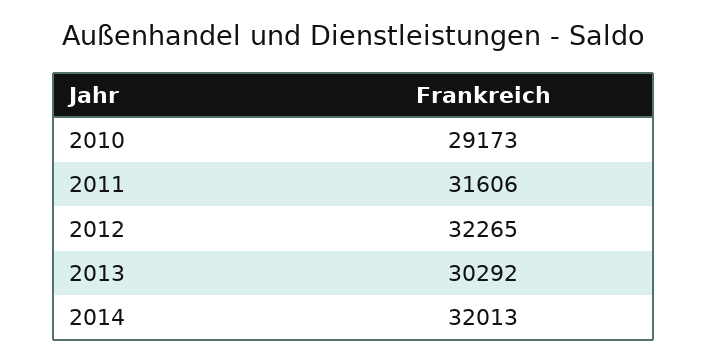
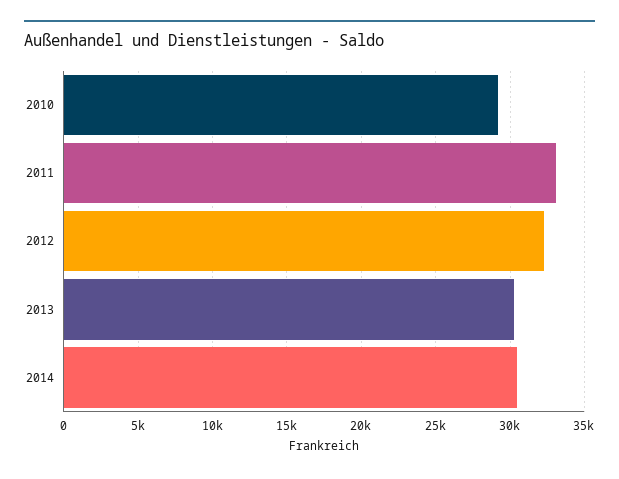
2011: 31606 -> 33000
2014: 32013 -> 30500

